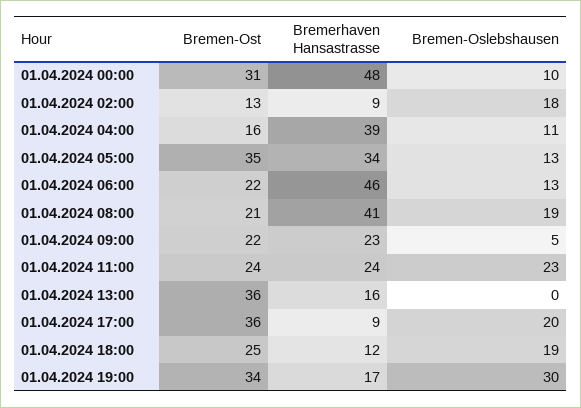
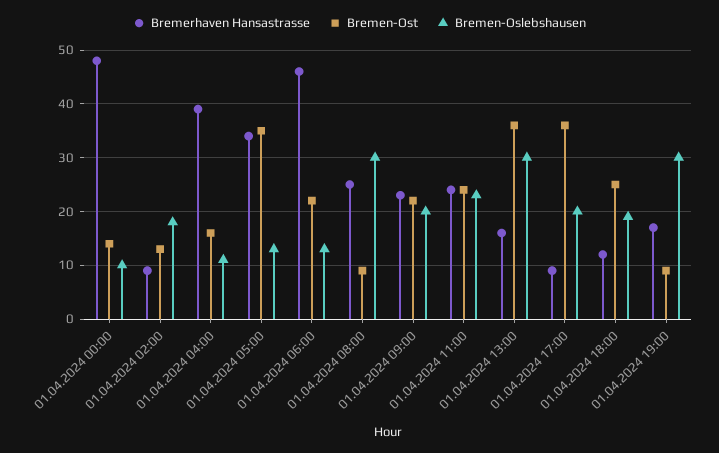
Bremen-Ost, 01.04.2024 00:00: 31 -> 15
Bremen-Ost, 01.04.2024 08:00: 21 -> 10
Bremerhaven Hansastrasse, 01.04.2024 08:00: 41 -> 25
Bremen-Oslebshausen, 01.04.2024 08:00: 19 -> 30
Bremen-Oslebshausen, 01.04.2024 09:00: 5 -> 20
Bremen-Oslebshausen, 01.04.2024 13:00: 0 -> 30
Bremen-Ost, 01.04.2024 19:00: 34 -> 10

